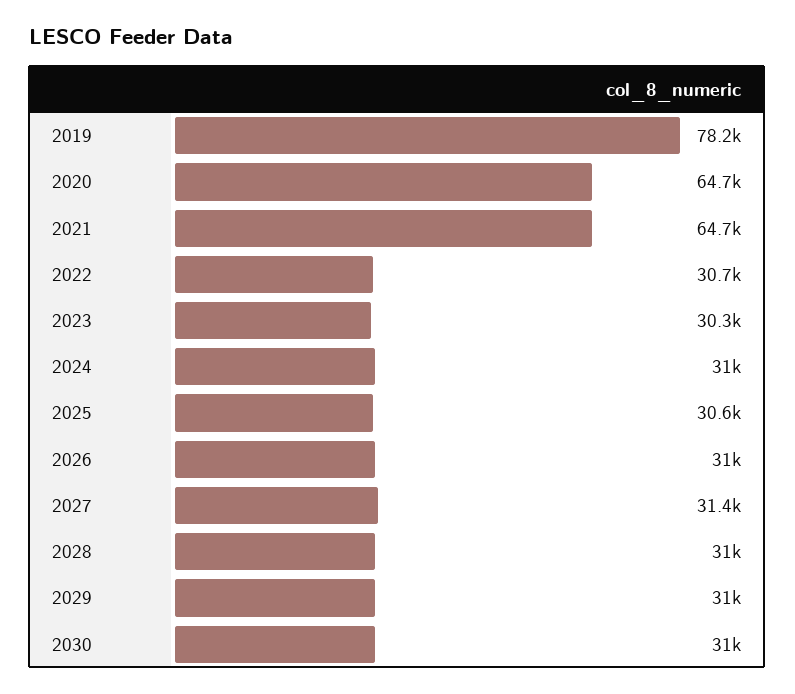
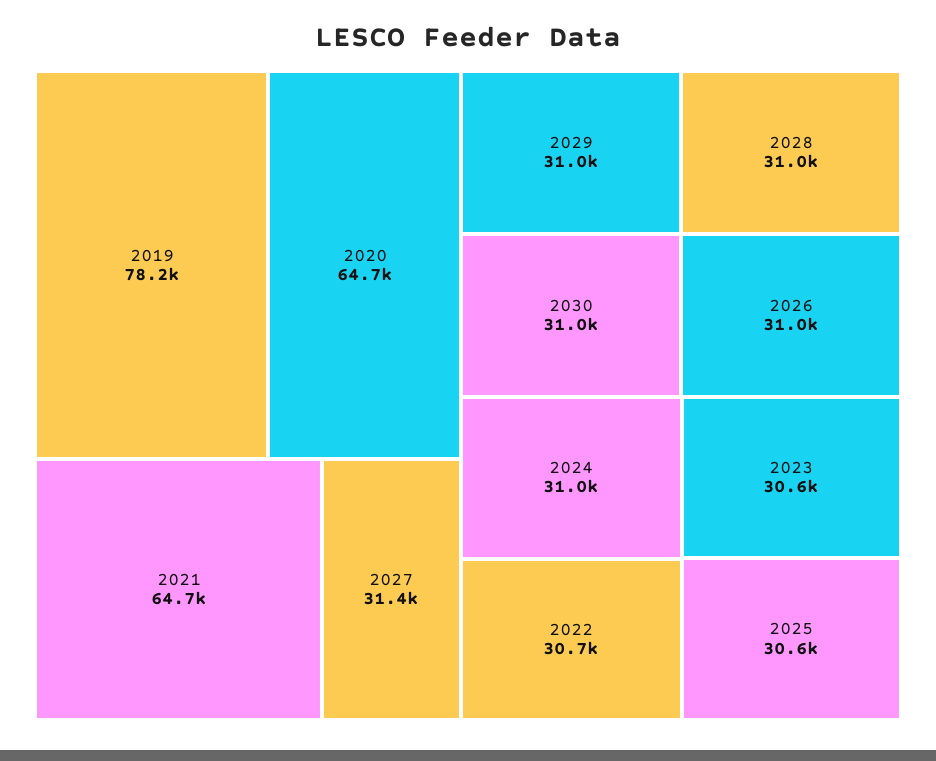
2023: 30300 -> 30600

